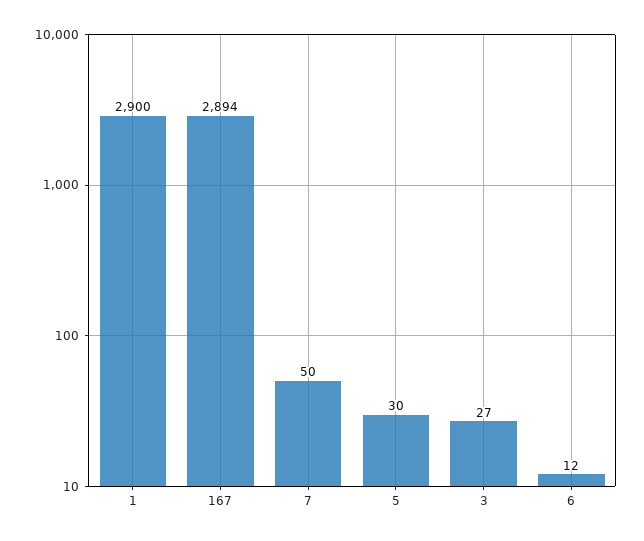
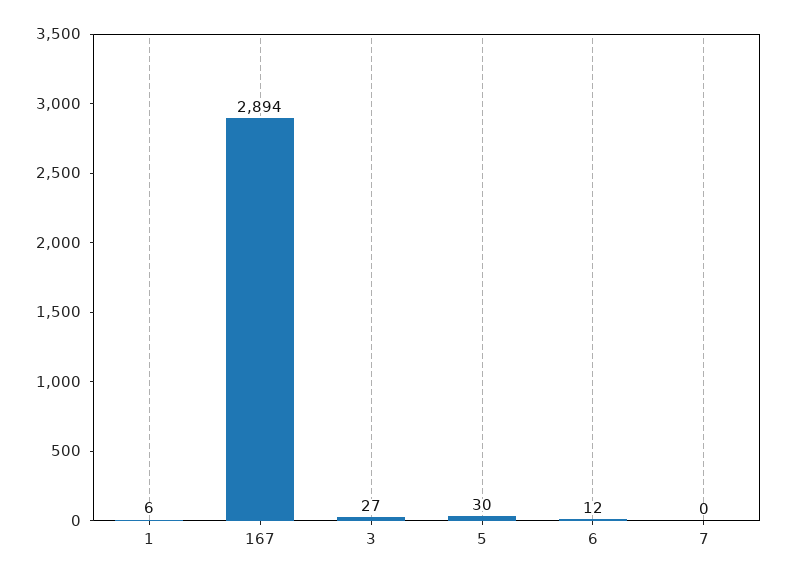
1: 2900 -> 6
7: 50 -> 0

